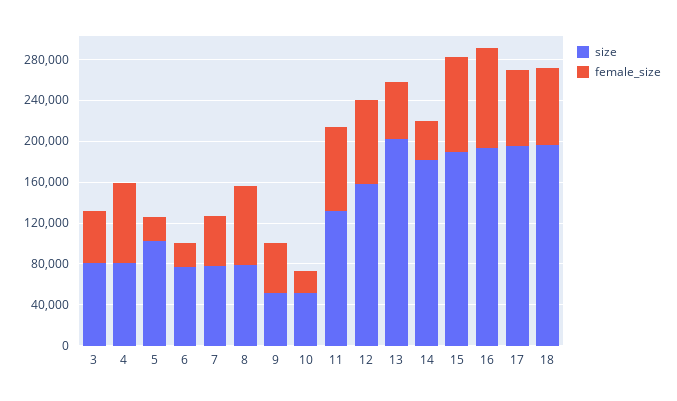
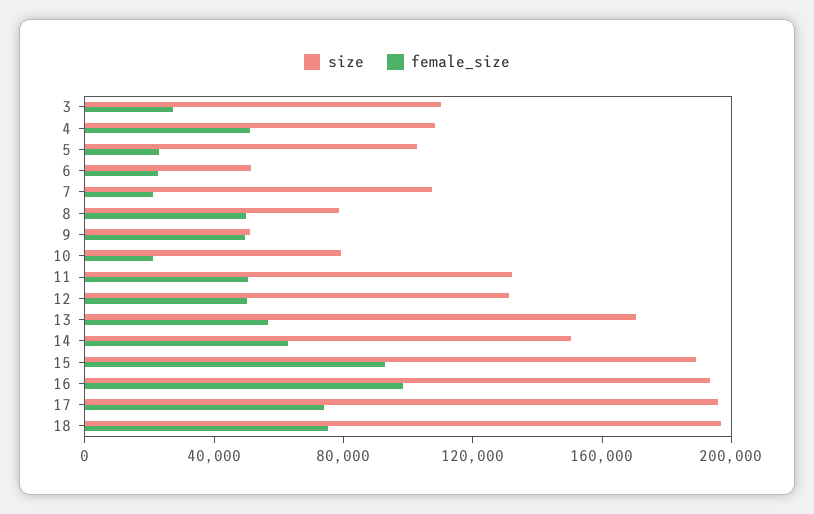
size, 3: 80000 -> 110000
female_size, 3: 50000 -> 30000
size, 4: 80000 -> 110000
female_size, 4: 80000 -> 50000
size, 6: 80000 -> 50000
size, 7: 80000 -> 110000
female_size, 7: 50000 -> 20000
female_size, 8: 80000 -> 50000
size, 10: 50000 -> 80000
female_size, 11: 80000 -> 50000
size, 12: 160000 -> 130000
female_size, 12: 80000 -> 50000
size, 13: 200000 -> 170000
size, 14: 180000 -> 150000
female_size, 14: 40000 -> 60000

